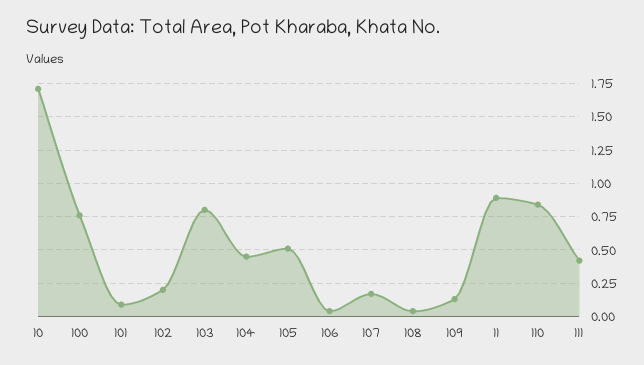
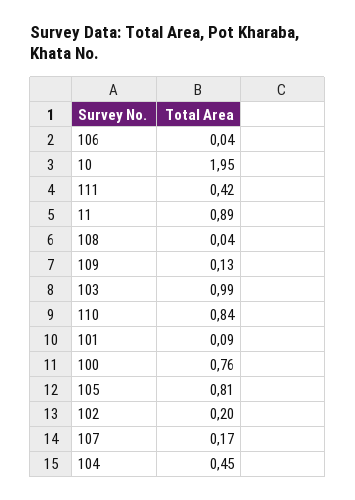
10: 1.7 -> 1.95
103: 0.8 -> 0.99
105: 0.5 -> 0.81

